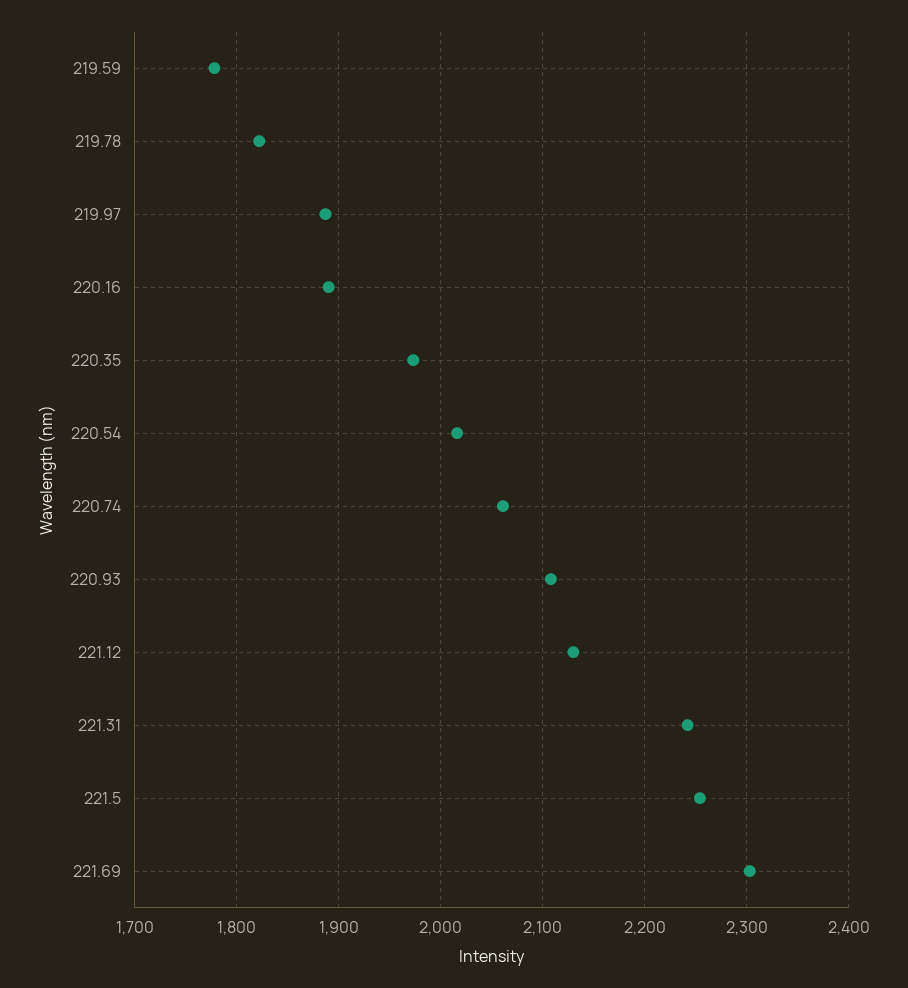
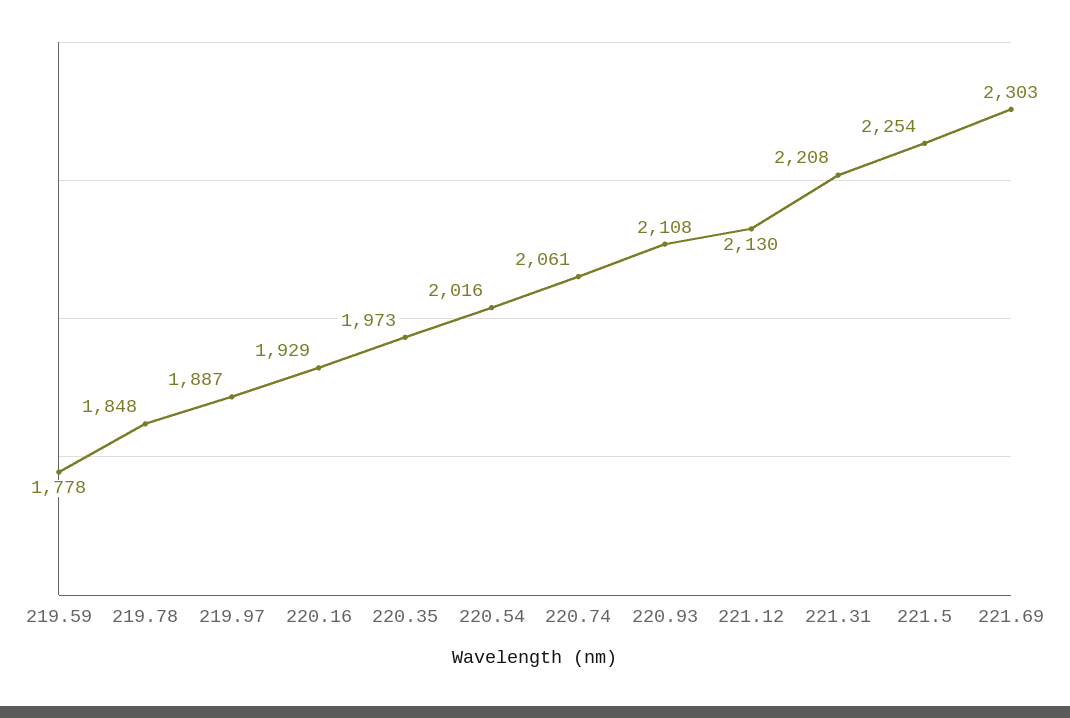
219.78: 1820 -> 1848
220.16: 1890 -> 1929
221.31: 2240 -> 2208

